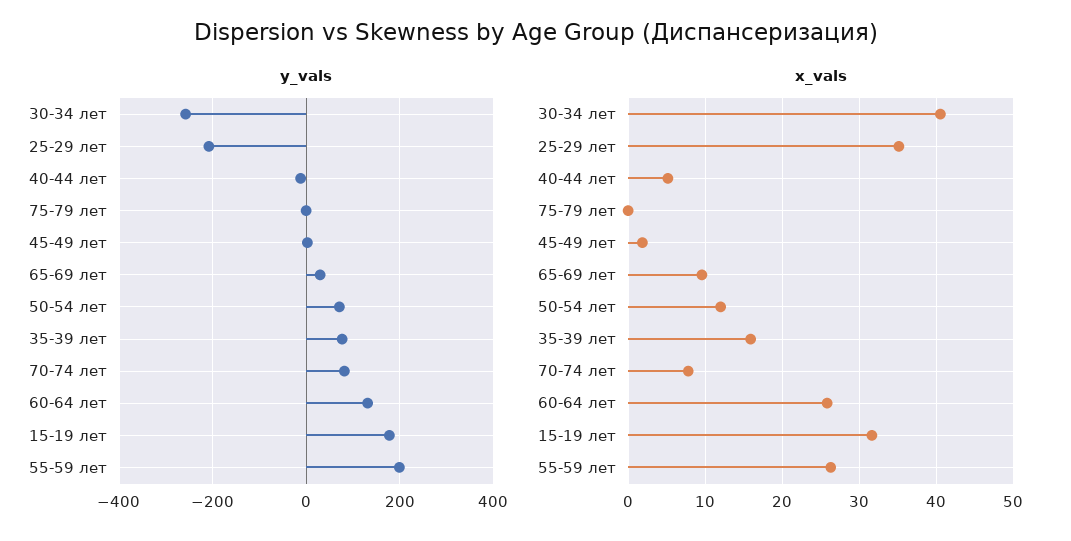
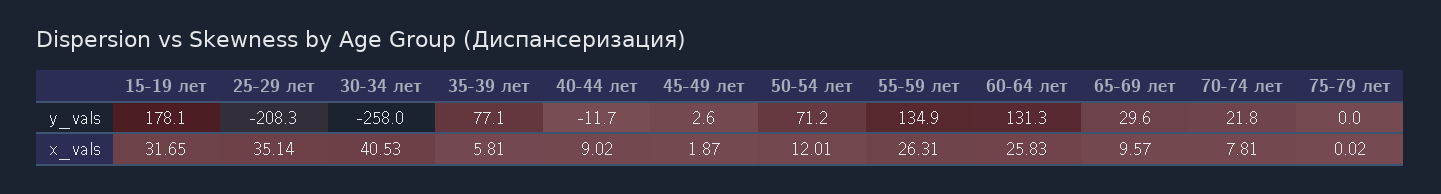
y_vals, 70-74 лет: 80 -> 21.8
y_vals, 55-59 лет: 200 -> 134.9
x_vals, 40-44 лет: 5 -> 9.02
x_vals, 35-39 лет: 16 -> 5.81

